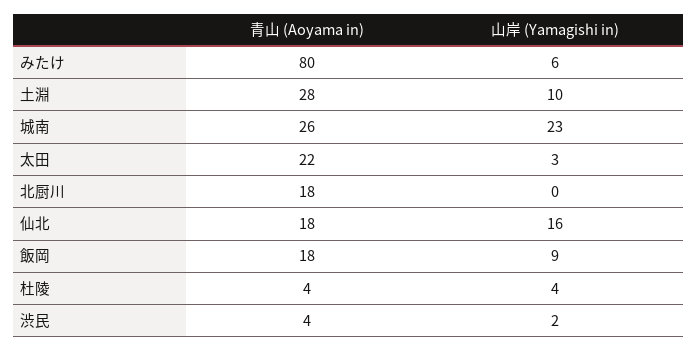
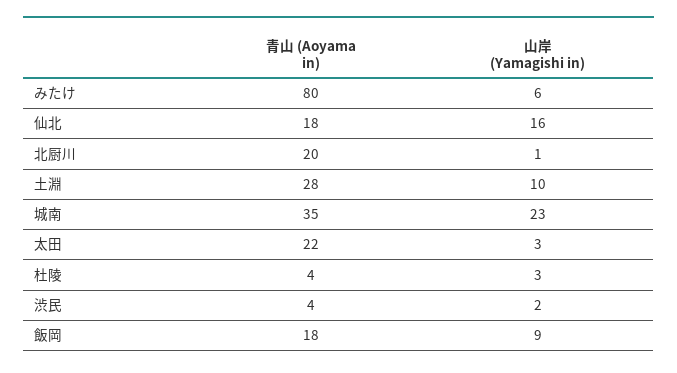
青山 (Aoyama in), 城南: 26 -> 35
青山 (Aoyama in), 北厨川: 18 -> 20
山岸 (Yamagishi in), 北厨川: 0 -> 1
山岸 (Yamagishi in), 杜陵: 4 -> 3

